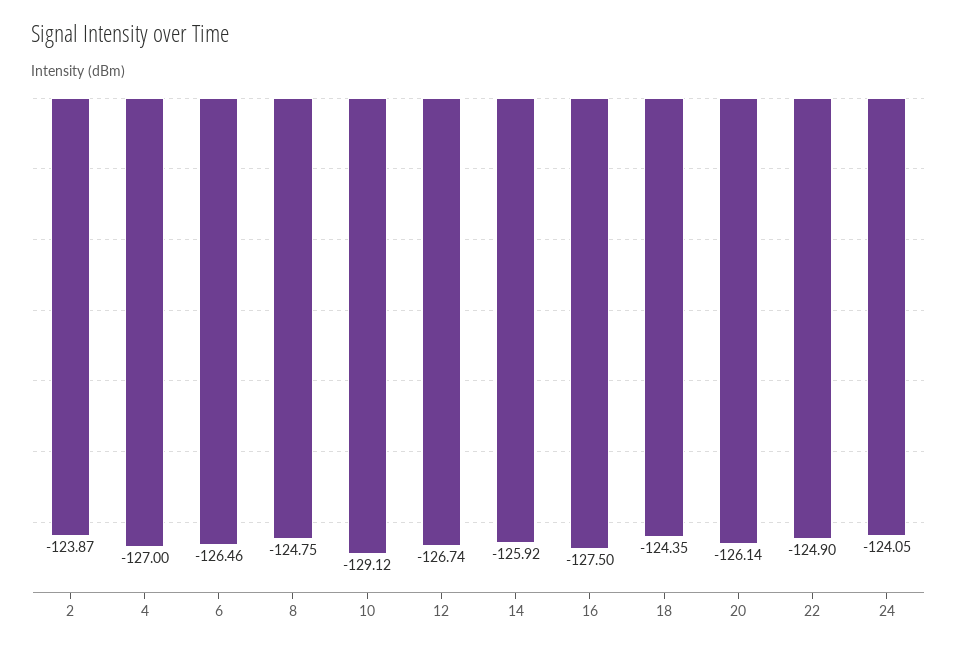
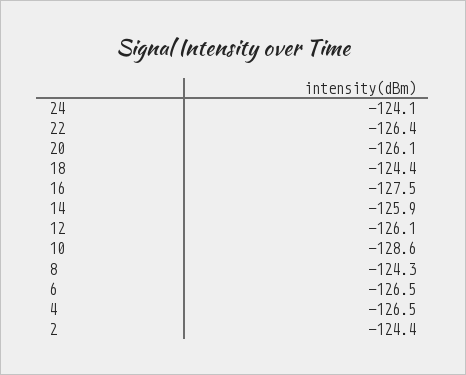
2: -123.87 -> -124.4
4: -127 -> -126.5
8: -124.75 -> -124.3
10: -129.12 -> -128.6
12: -126.74 -> -126.1
22: -124.9 -> -126.4

